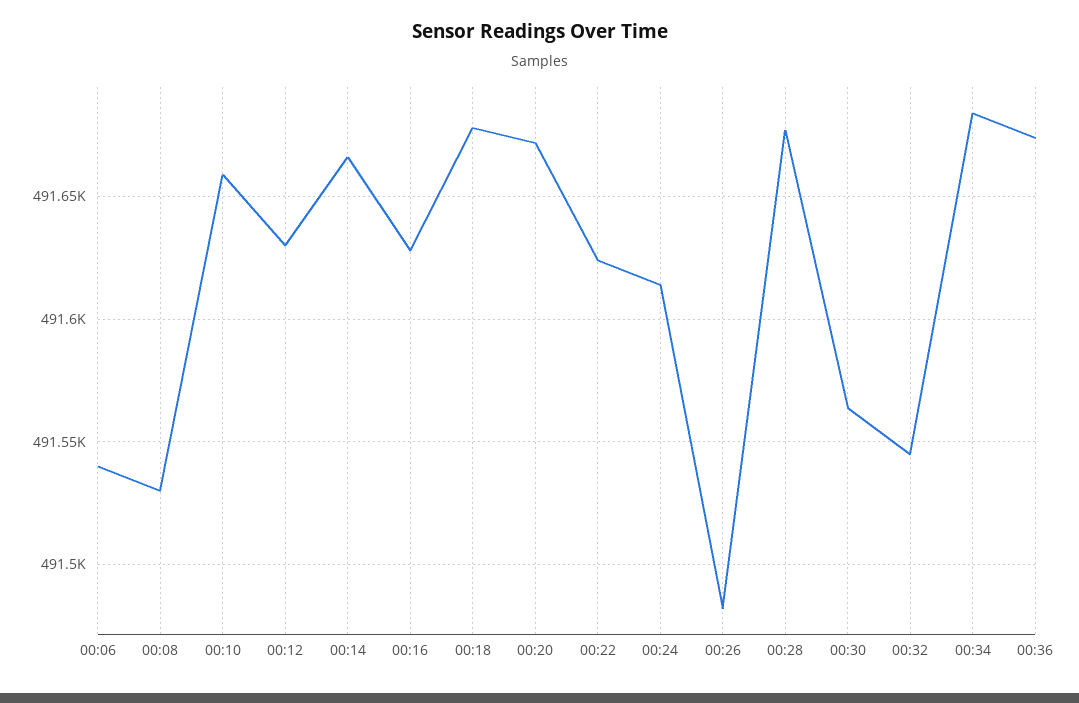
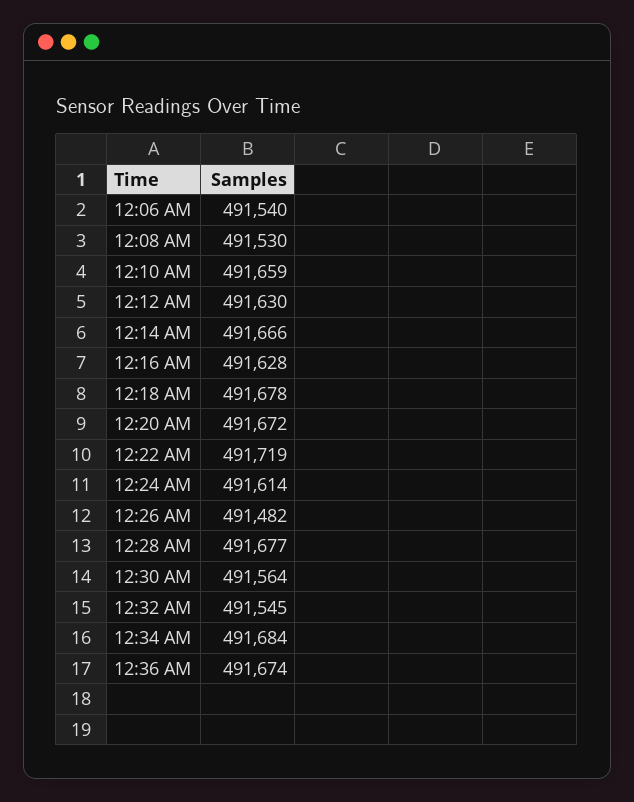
00:22: 491625 -> 491719

